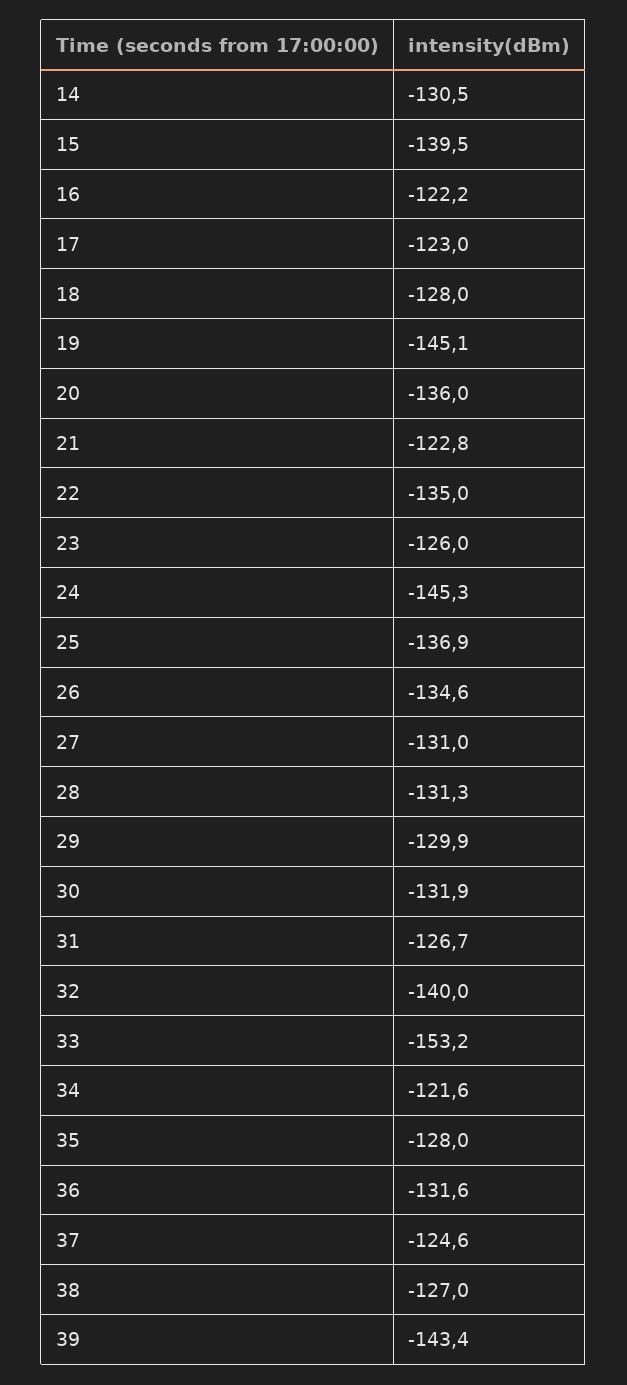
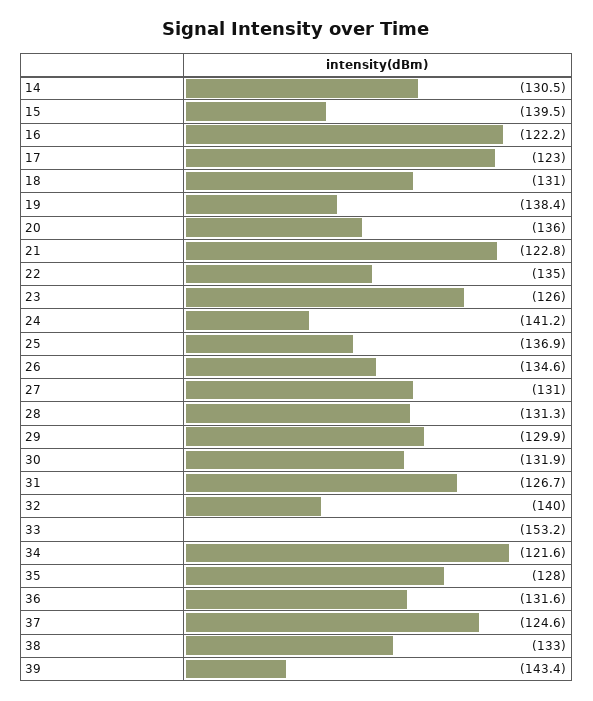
18: -128 -> -131
19: -145.1 -> -138.4
24: -145.3 -> -141.2
38: -127 -> -133

